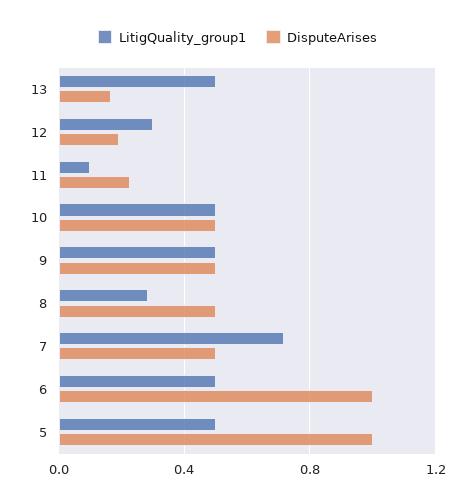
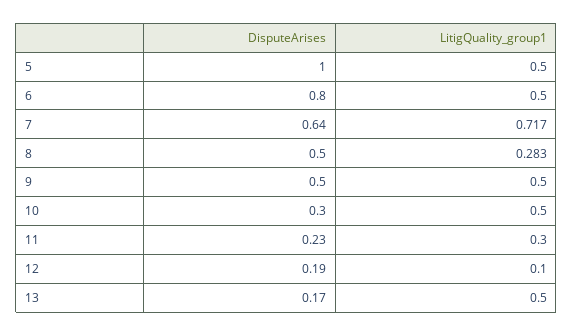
LitigQuality_group1, 12: 0.3 -> 0.1
LitigQuality_group1, 11: 0.1 -> 0.3
DisputeArises, 10: 0.5 -> 0.3
DisputeArises, 7: 0.5 -> 0.64
DisputeArises, 6: 1 -> 0.8

